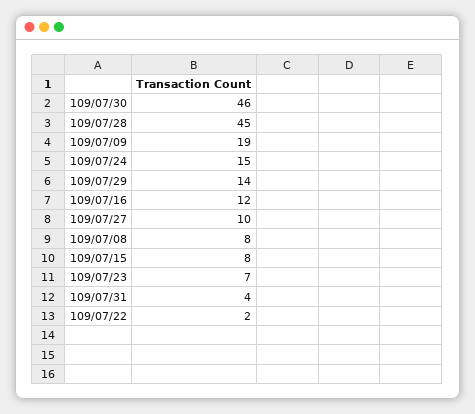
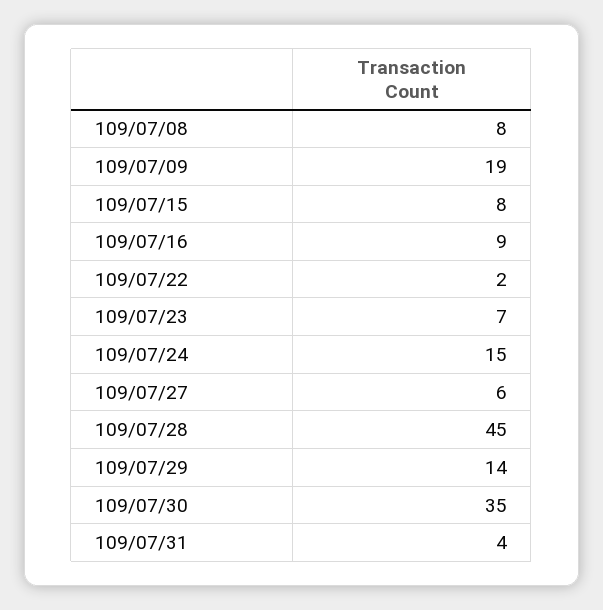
109/07/30: 46 -> 35
109/07/16: 12 -> 9
109/07/27: 10 -> 6

